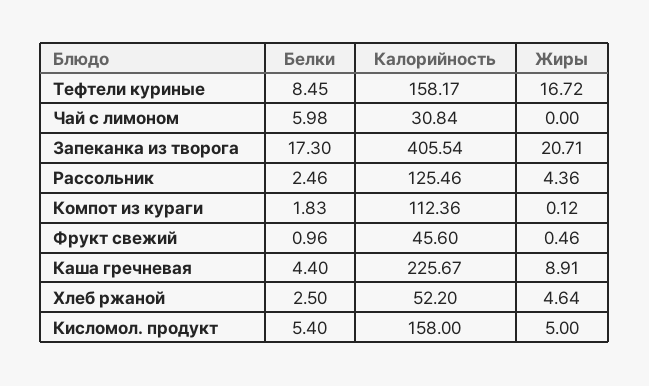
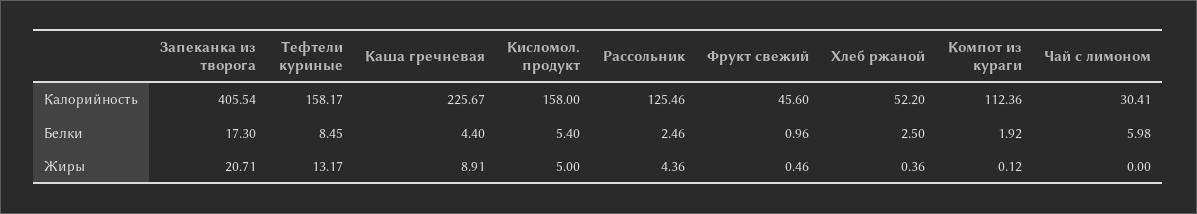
Жиры, Тефтели куриные: 16.72 -> 13.17
Калорийность, Чай с лимоном: 30.84 -> 30.41
Белки, Компот из кураги: 1.83 -> 1.92
Жиры, Хлеб ржаной: 4.64 -> 0.36

